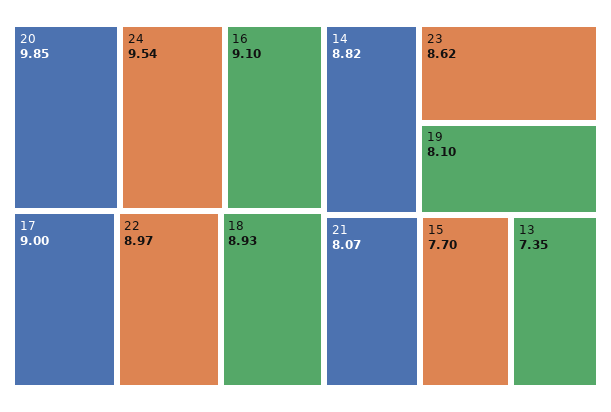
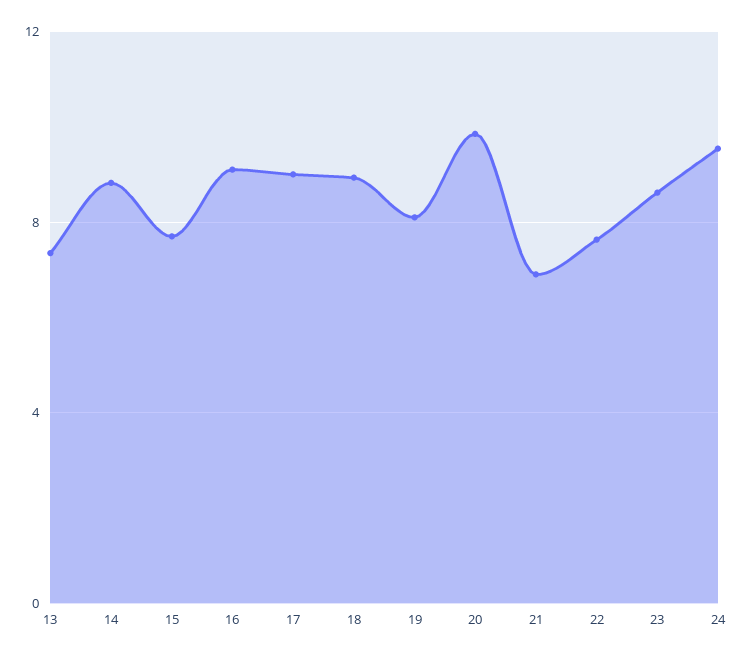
22: 8.97 -> 7.5
21: 8.07 -> 7

